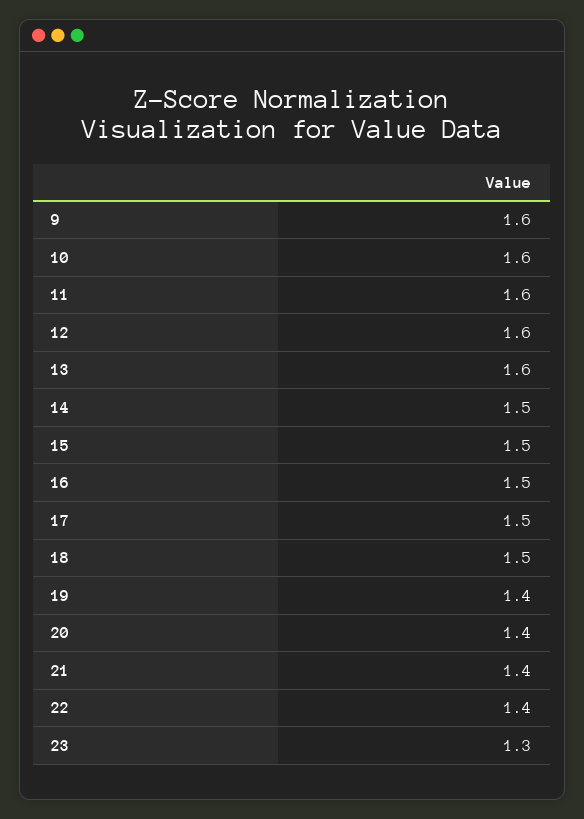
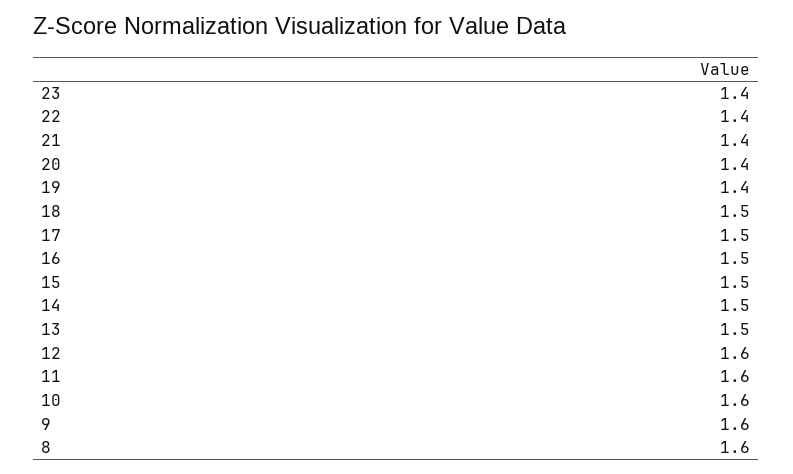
13: 1.6 -> 1.5
23: 1.3 -> 1.4
8: none -> 1.6

